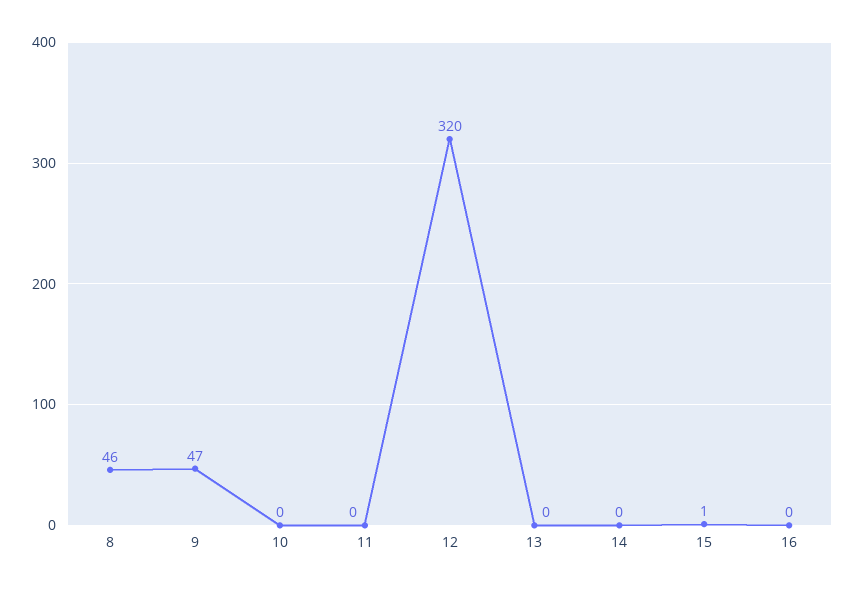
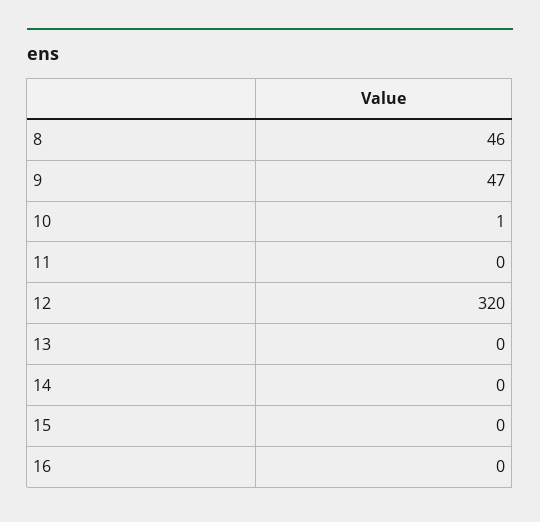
10: 0 -> 1
15: 1 -> 0

